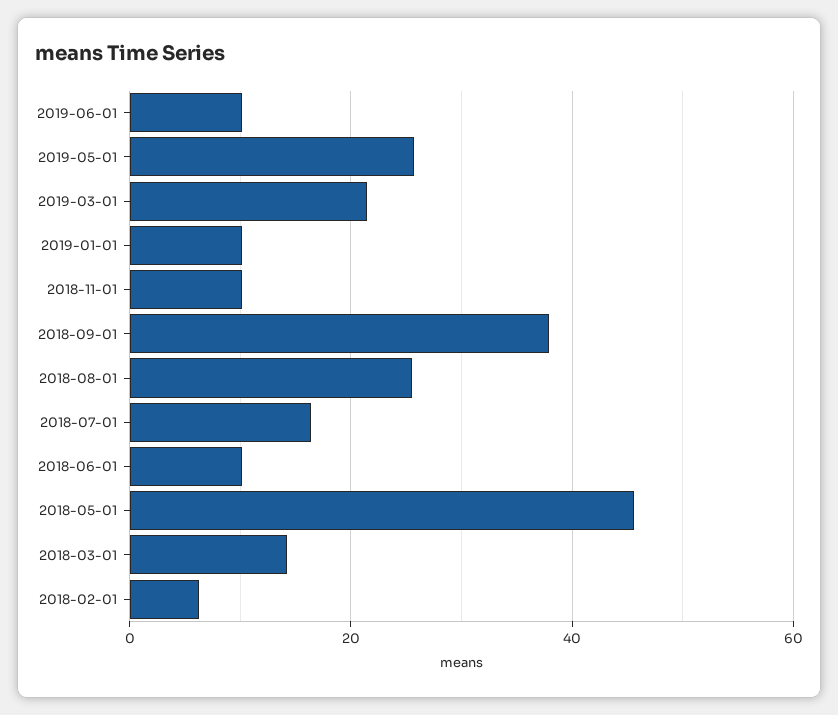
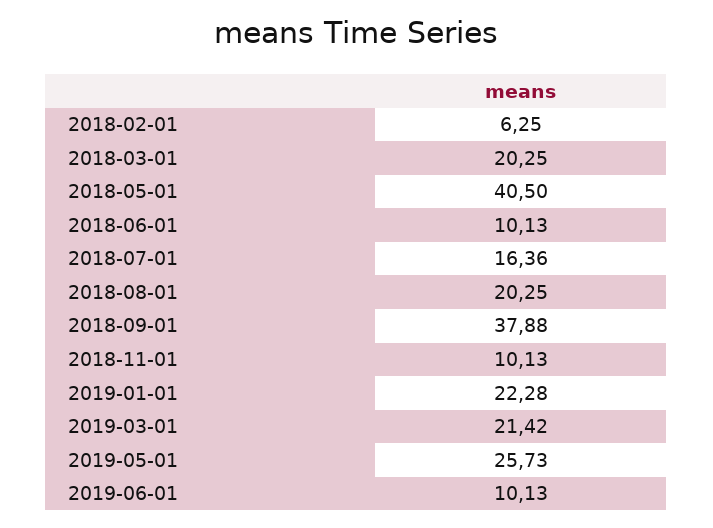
2019-01-01: 10 -> 22.28
2018-08-01: 26 -> 20.25
2018-05-01: 46 -> 40.5
2018-03-01: 14 -> 20.25

